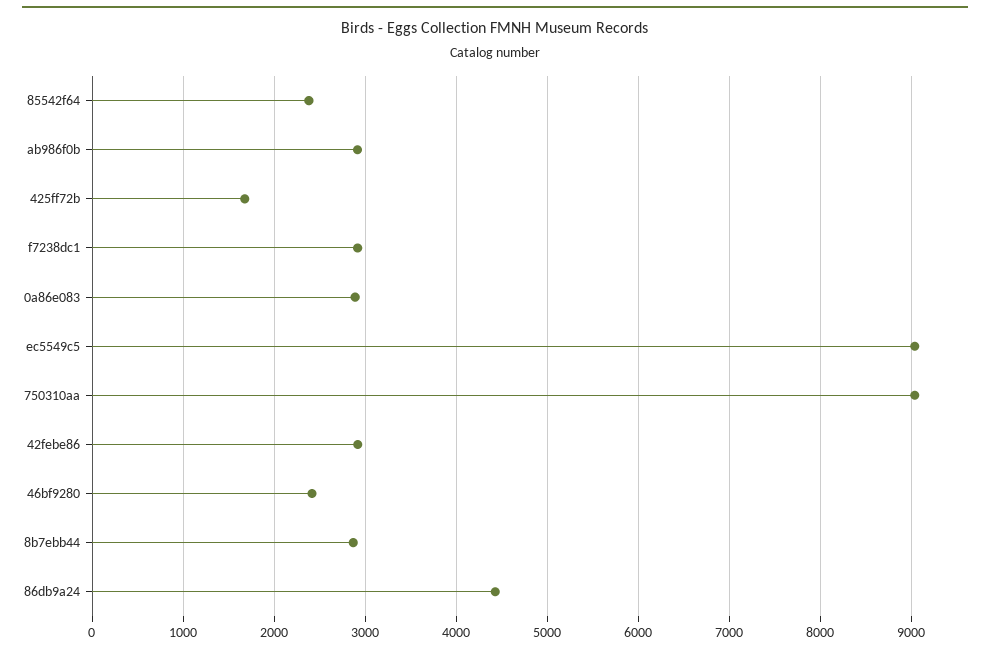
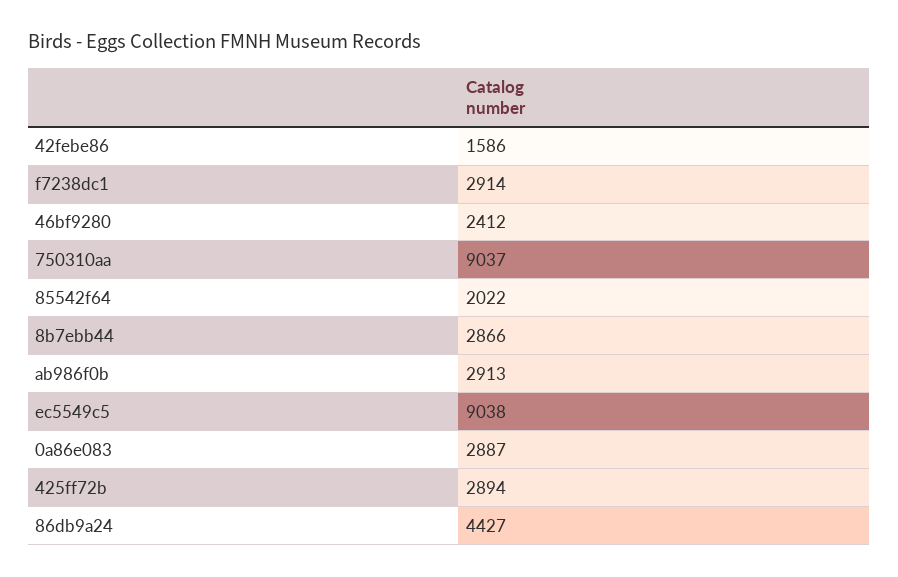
85542f64: 2400 -> 2022
425ff72b: 1700 -> 2894
42febe86: 2900 -> 1586

